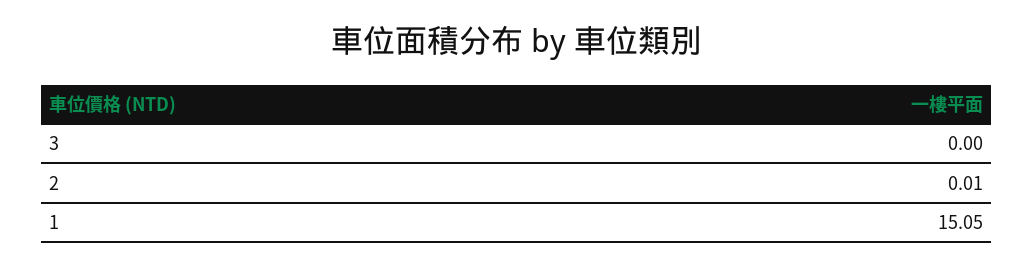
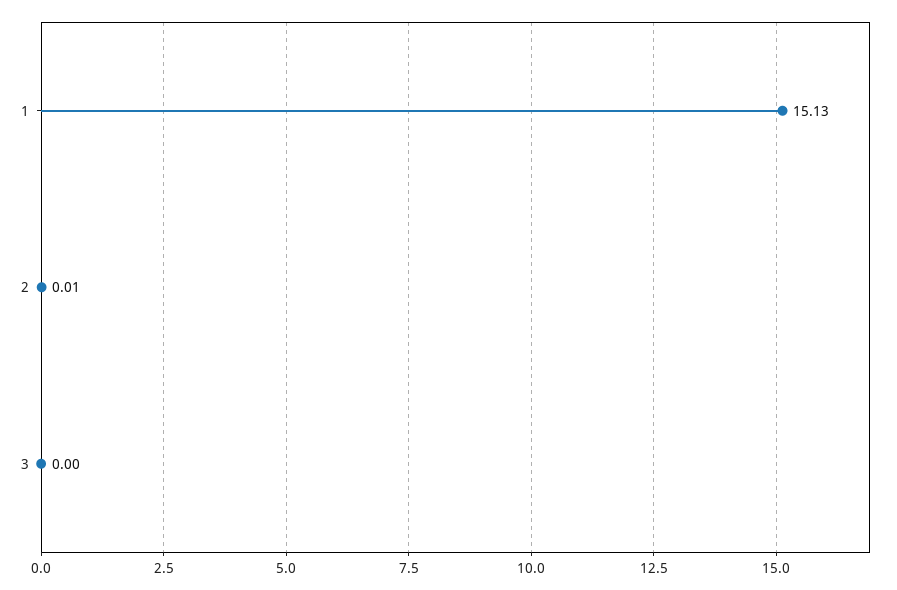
1: 15.05 -> 15.13

